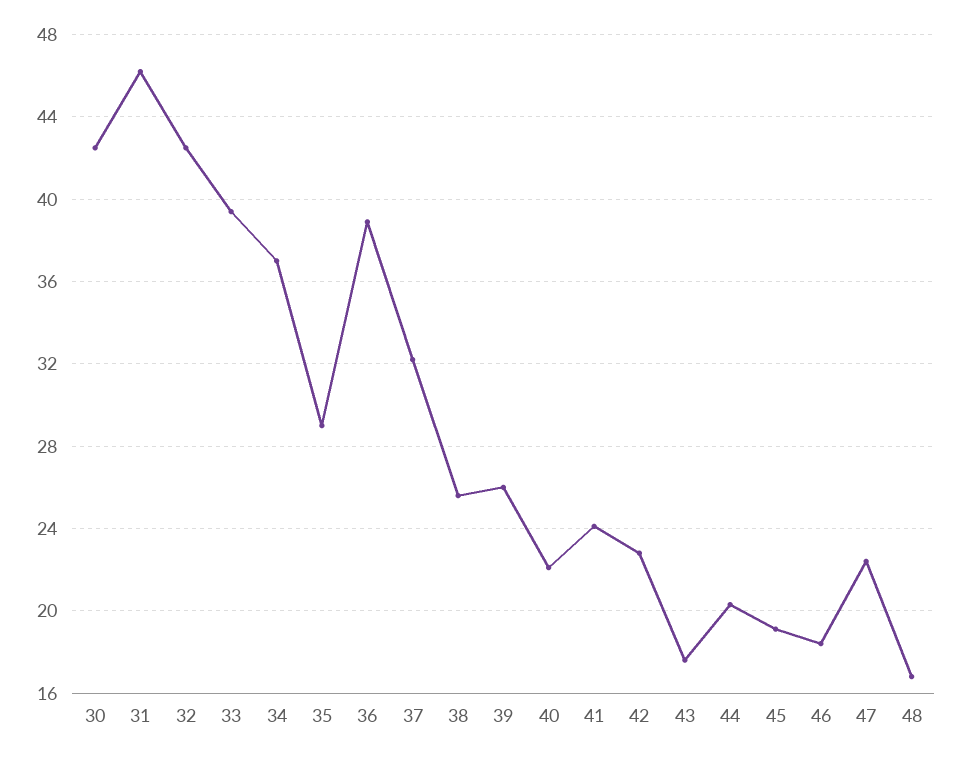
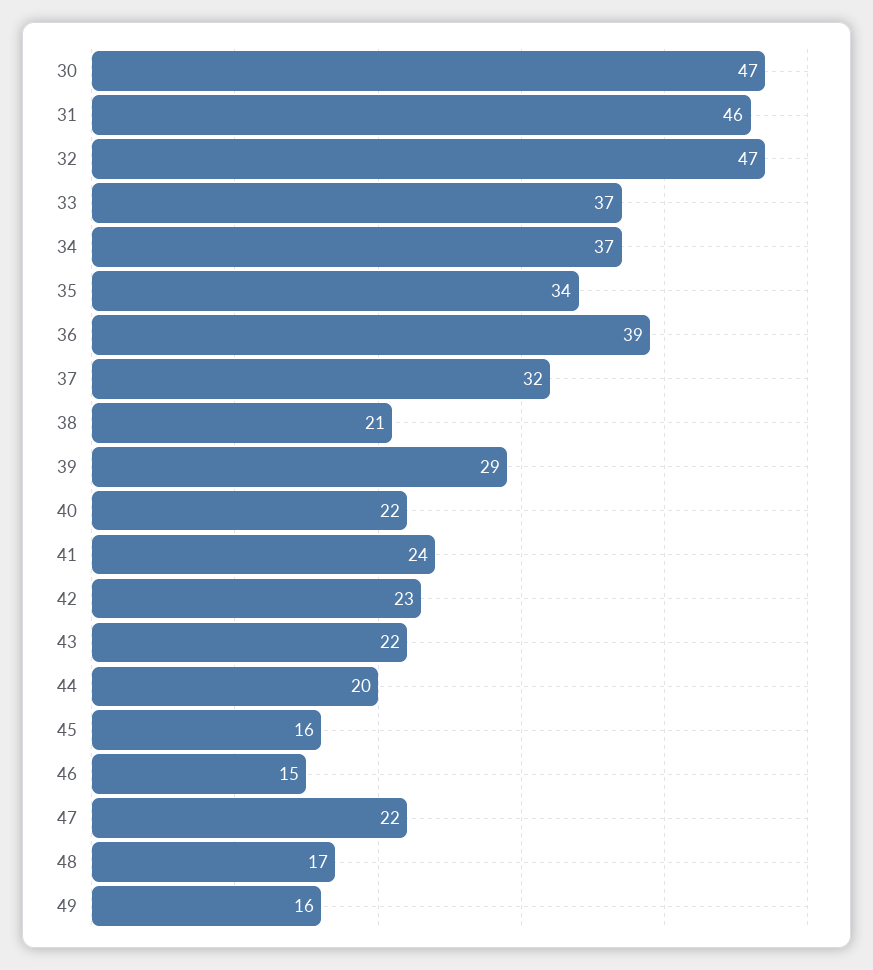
30: 42.5 -> 47
32: 42.5 -> 47
33: 39.5 -> 37
35: 29 -> 34
38: 25.5 -> 21
39: 26 -> 29
43: 17.5 -> 22
45: 19 -> 16
46: 18.5 -> 15
49: none -> 16

